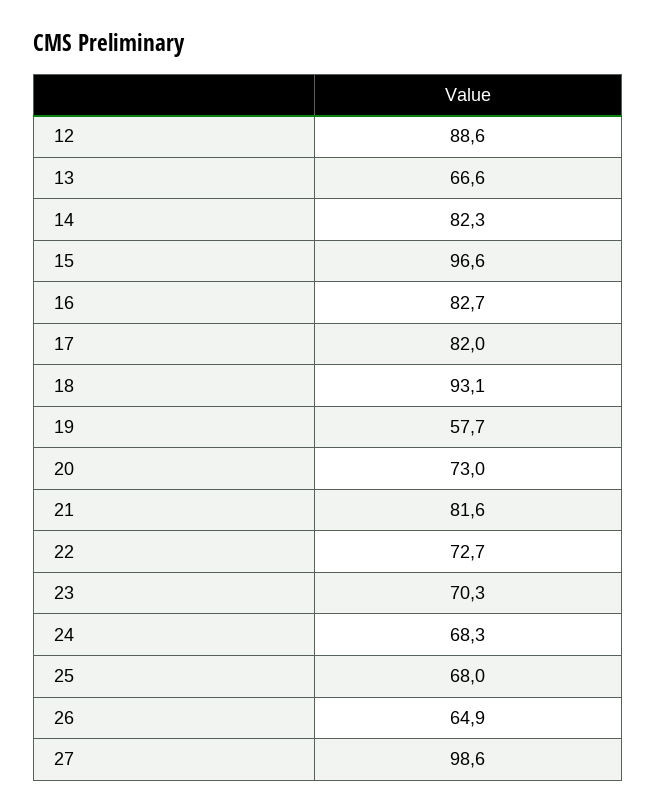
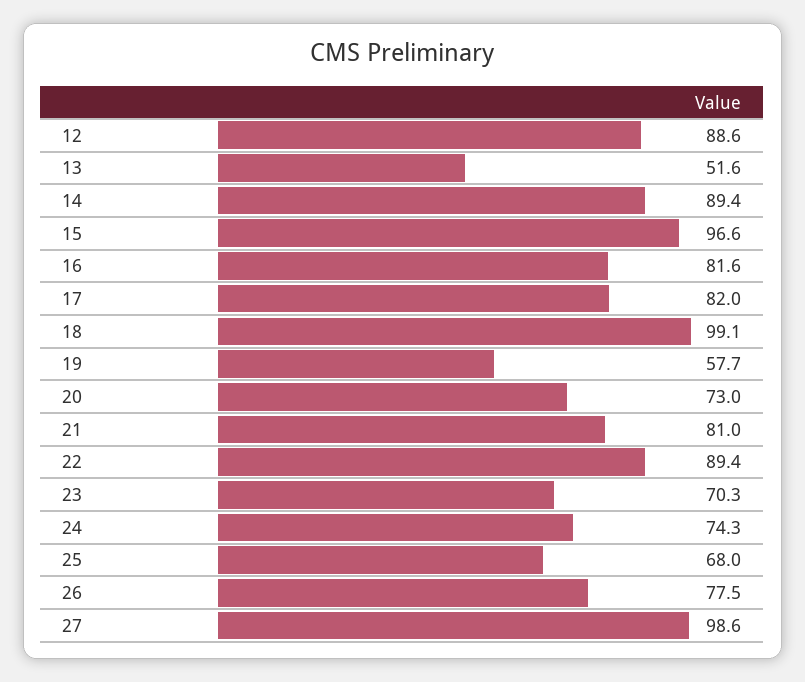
13: 66.6 -> 51.6
14: 82.3 -> 89.4
16: 82.7 -> 81.6
18: 93.1 -> 99.1
21: 81.6 -> 81
22: 72.7 -> 89.4
24: 68.3 -> 74.3
26: 64.9 -> 77.5

